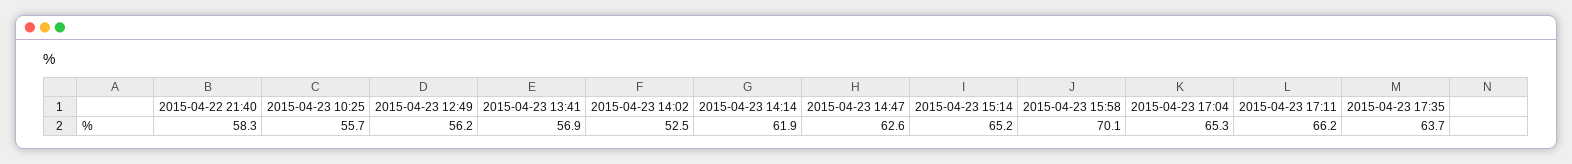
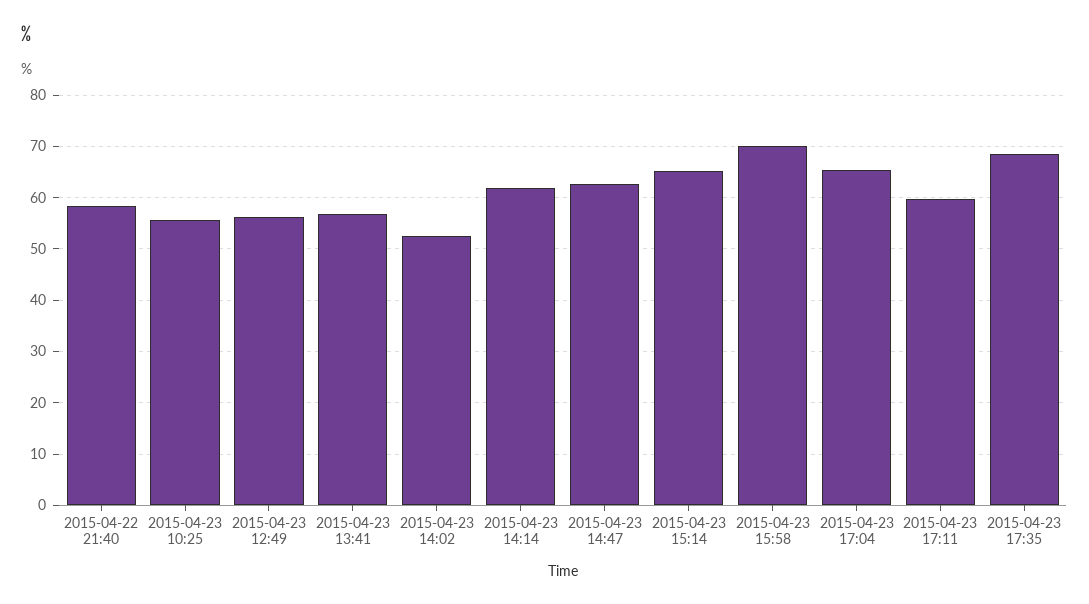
2015-04-23 17:11: 66.2 -> 60
2015-04-23 17:35: 63.7 -> 68

